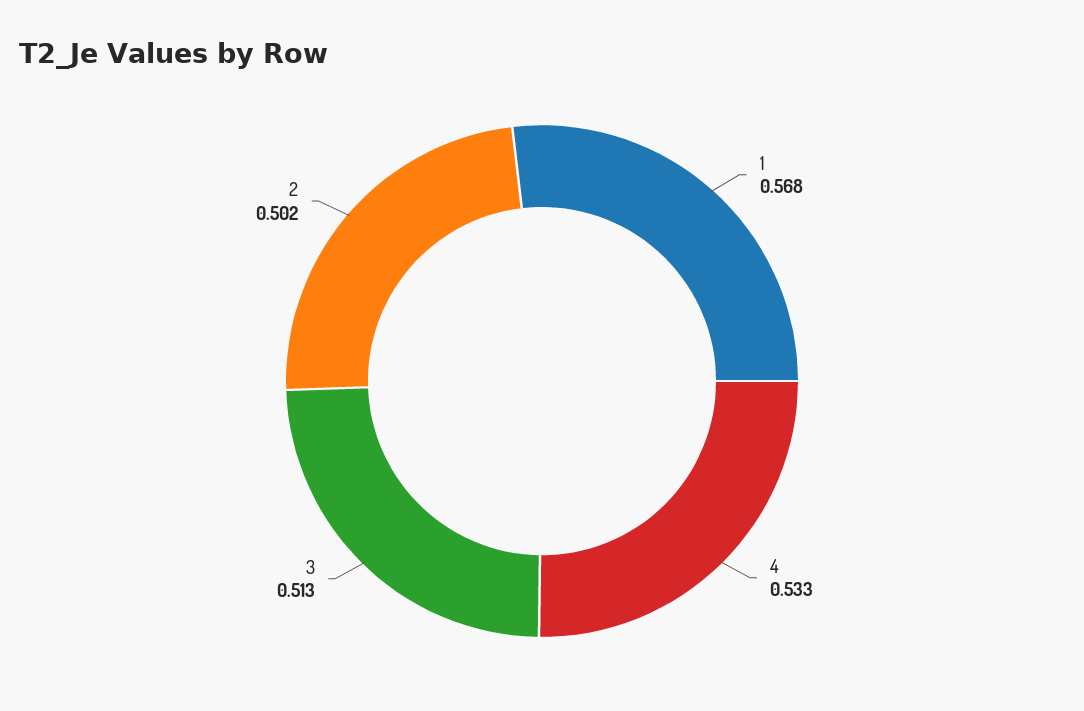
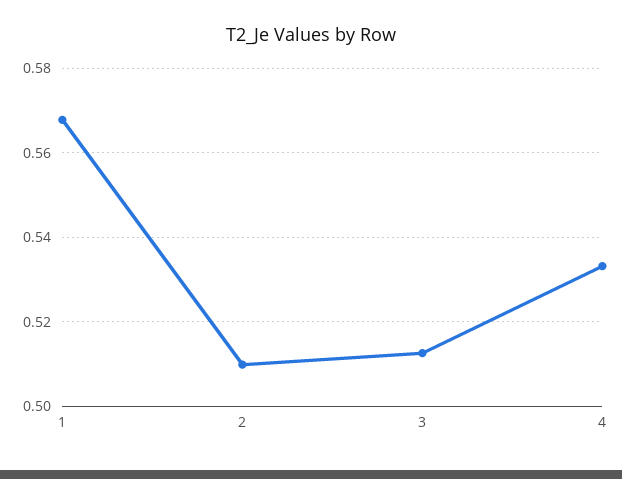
2: 0.502 -> 0.51

